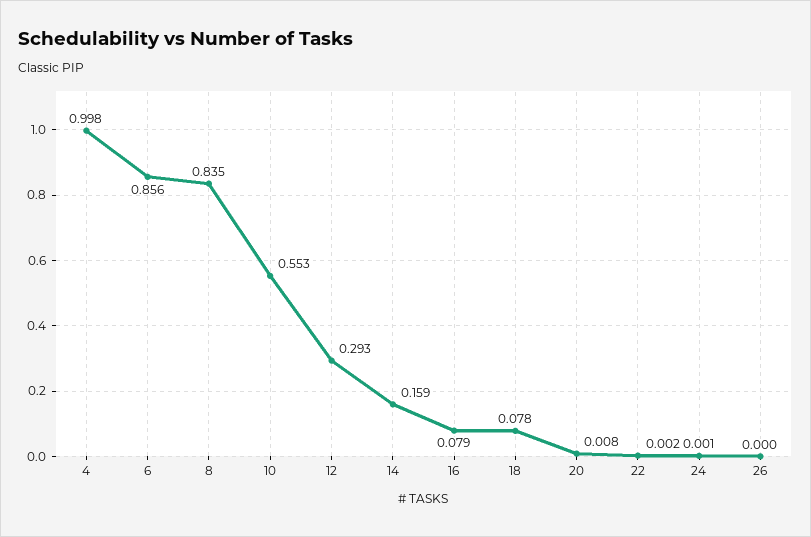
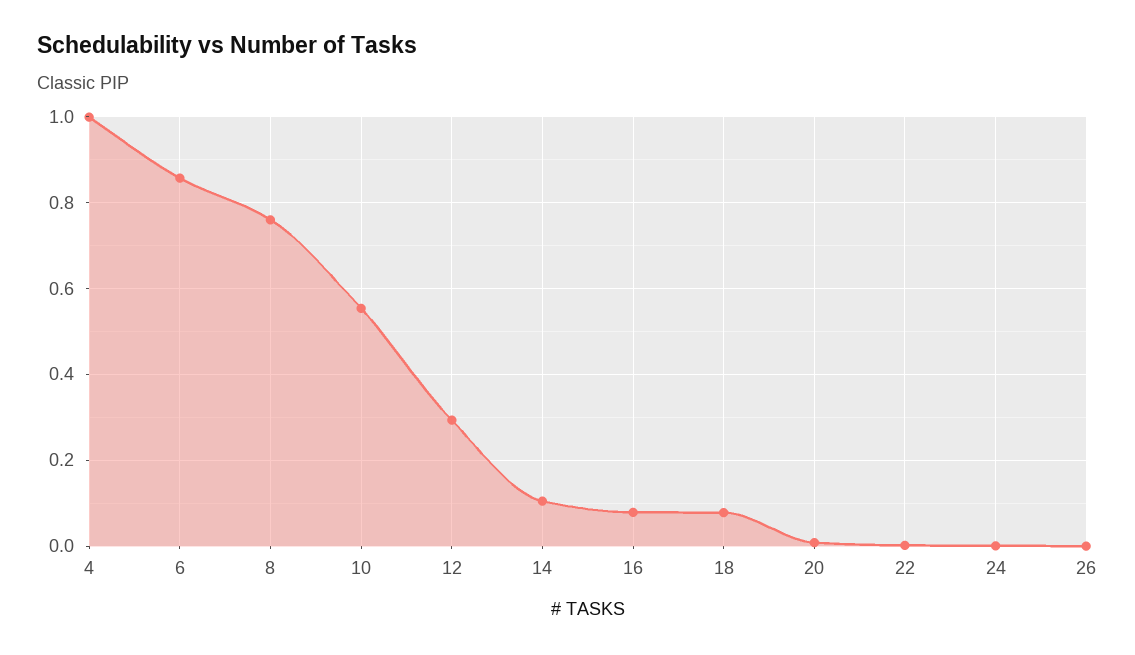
8: 0.835 -> 0.76
14: 0.159 -> 0.1

